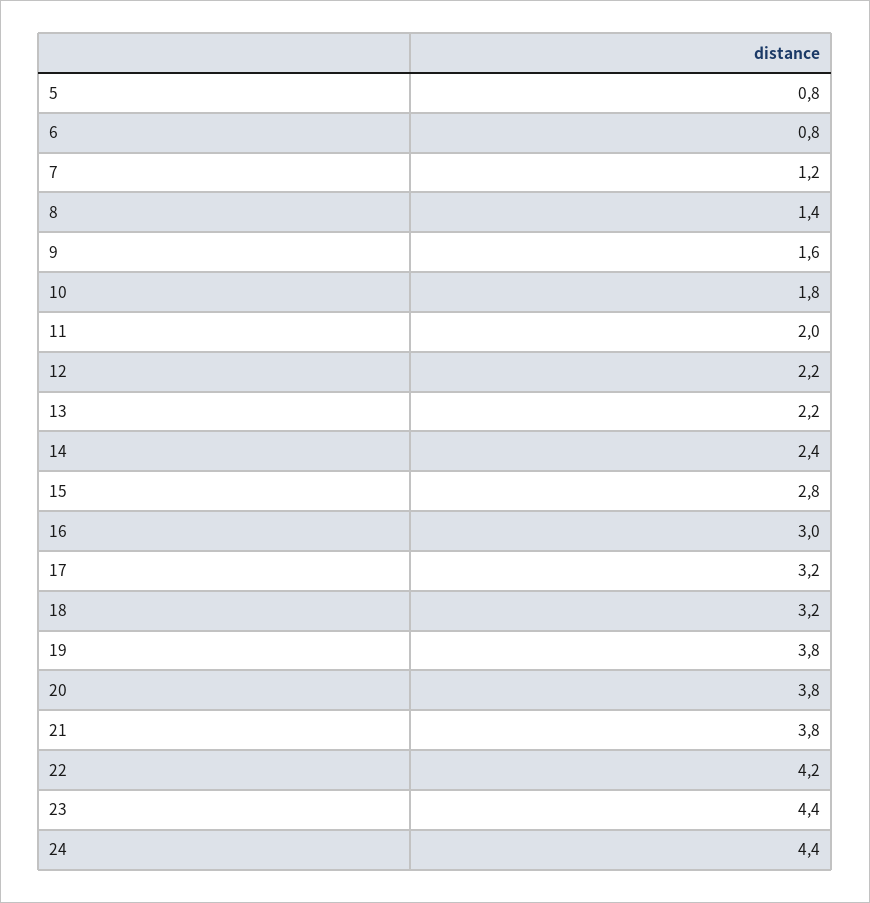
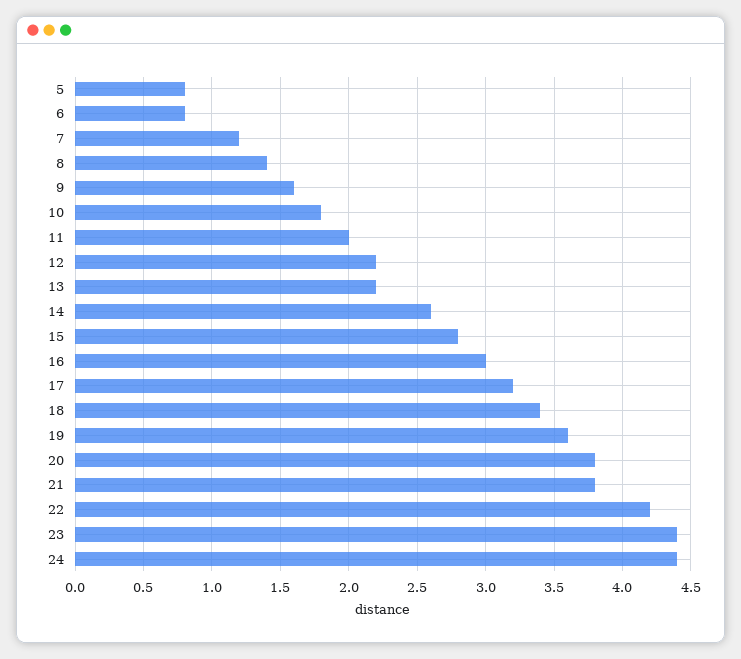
14: 2.4 -> 2.6
18: 3.2 -> 3.4
19: 3.8 -> 3.6

